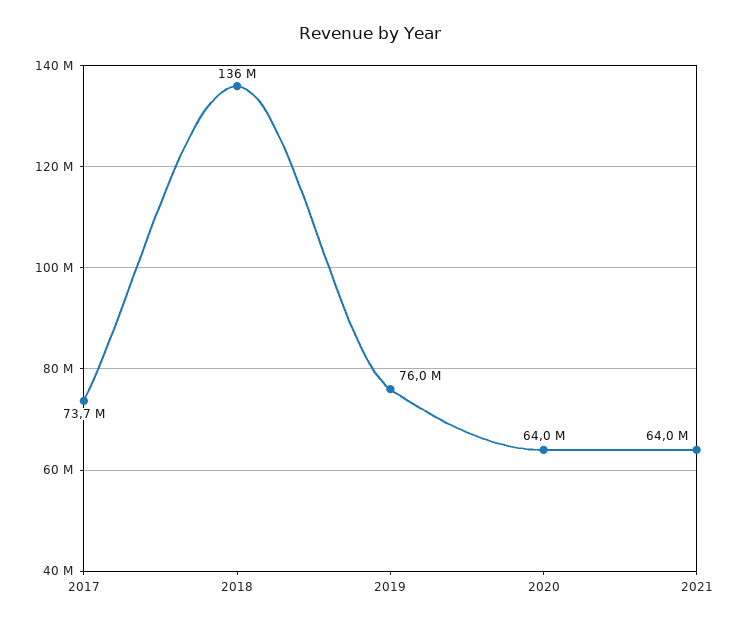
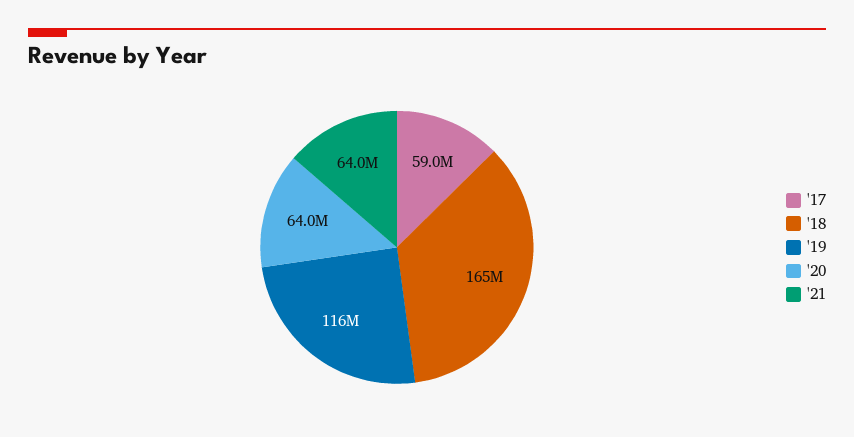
2017: 73700000 -> 59000000
2018: 136000000 -> 165000000
2019: 76000000 -> 116000000

